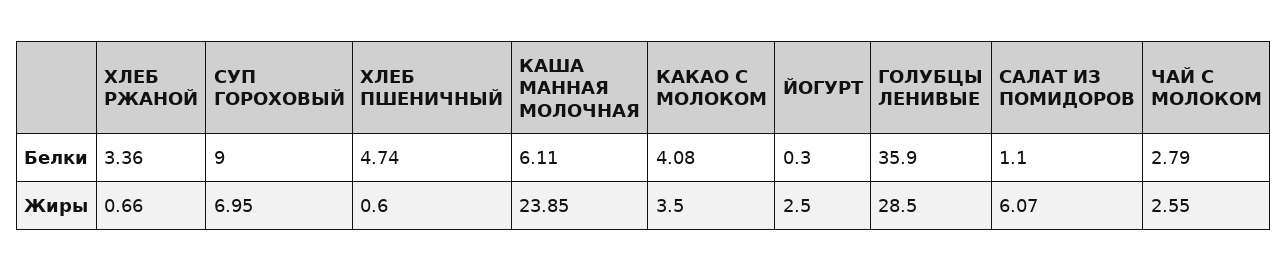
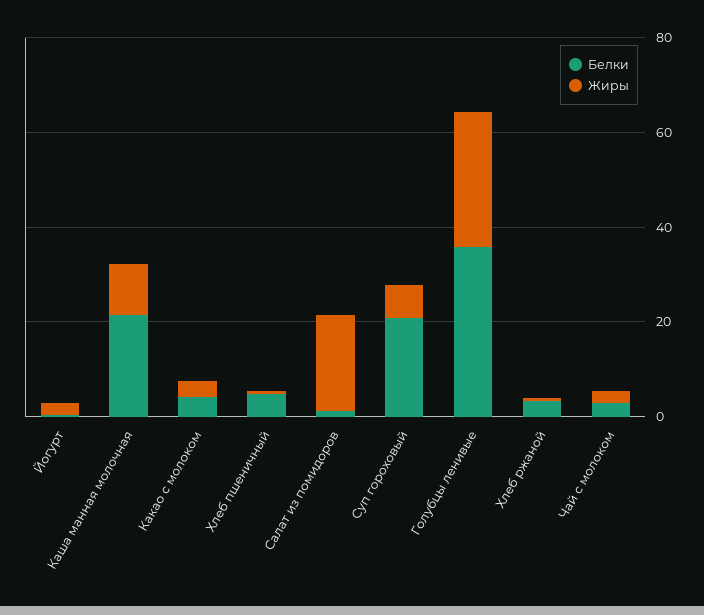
Белки, СУП ГОРОХОВЫЙ: 9 -> 20
Белки, КАША МАННАЯ МОЛОЧНАЯ: 6.11 -> 20
Жиры, КАША МАННАЯ МОЛОЧНАЯ: 23.85 -> 10
Жиры, САЛАТ ИЗ ПОМИДОРОВ: 6.07 -> 20

